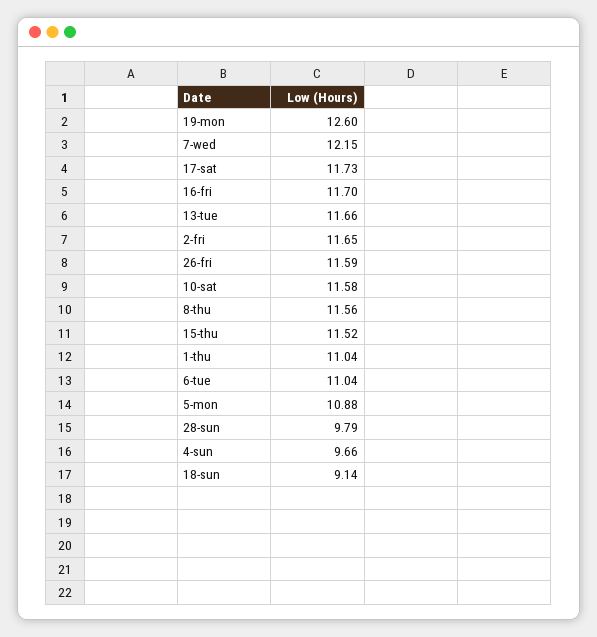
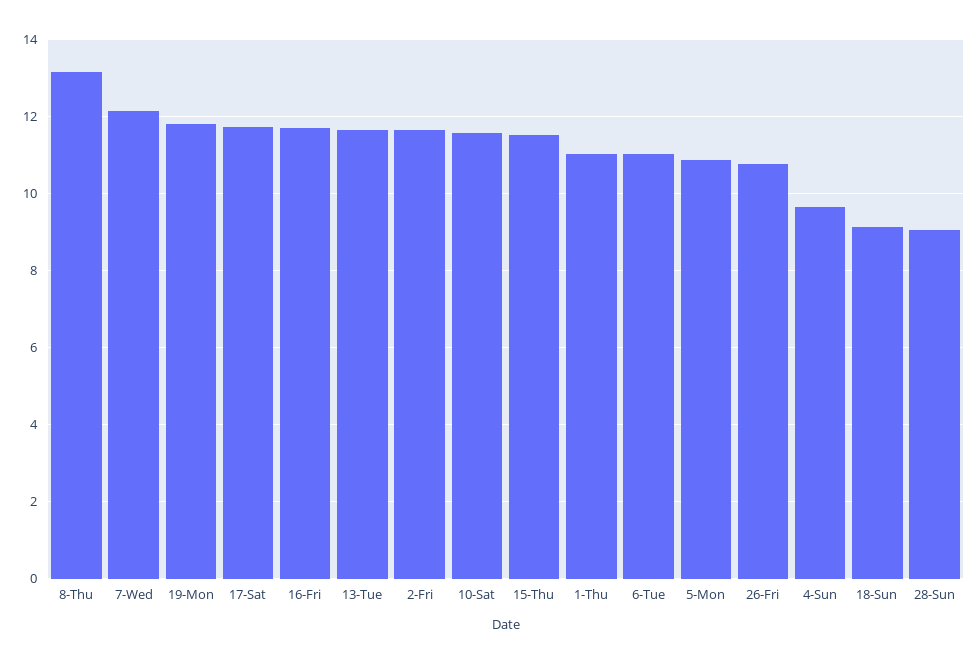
19-mon: 12.6 -> 11.8
26-fri: 11.59 -> 10.8
8-thu: 11.56 -> 13.2
28-sun: 9.79 -> 9

